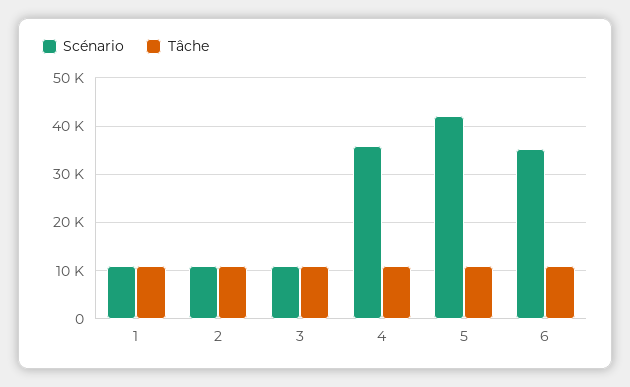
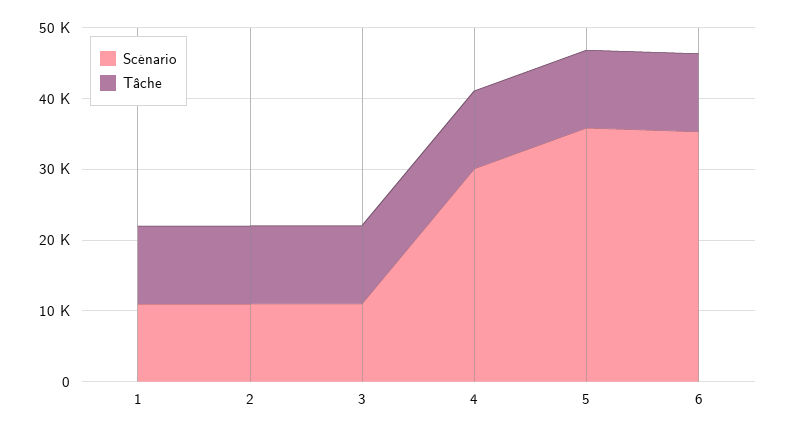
Scénario, 4: 36000 -> 30000
Scénario, 5: 42000 -> 36000

